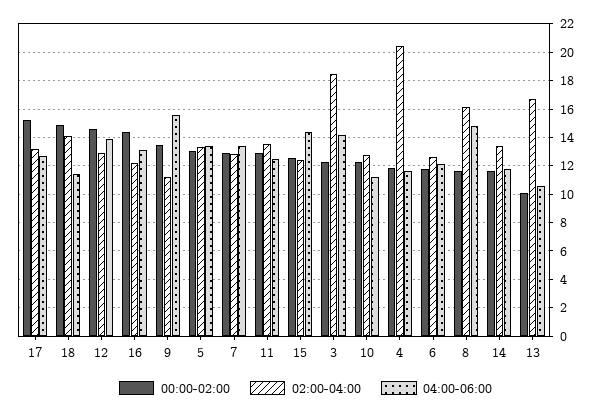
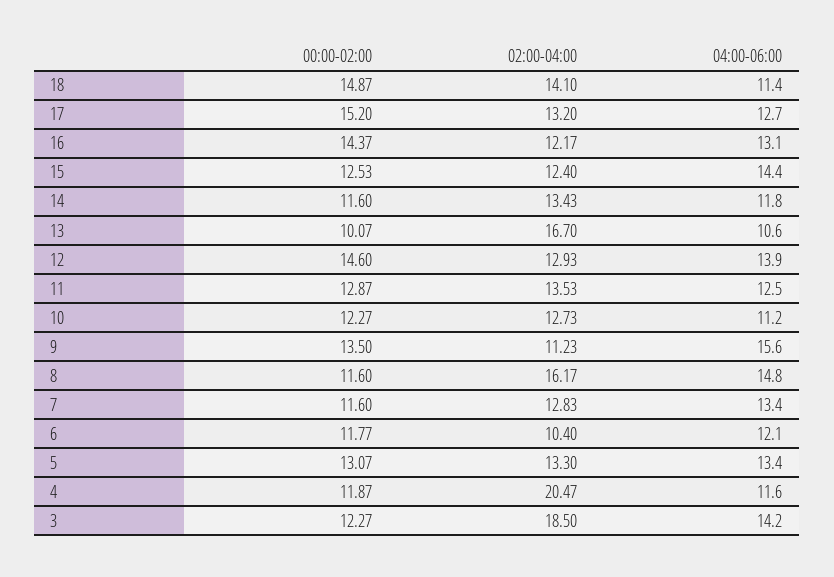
00:00-02:00, 7: 13 -> 11.6
02:00-04:00, 6: 12.5 -> 10.4

